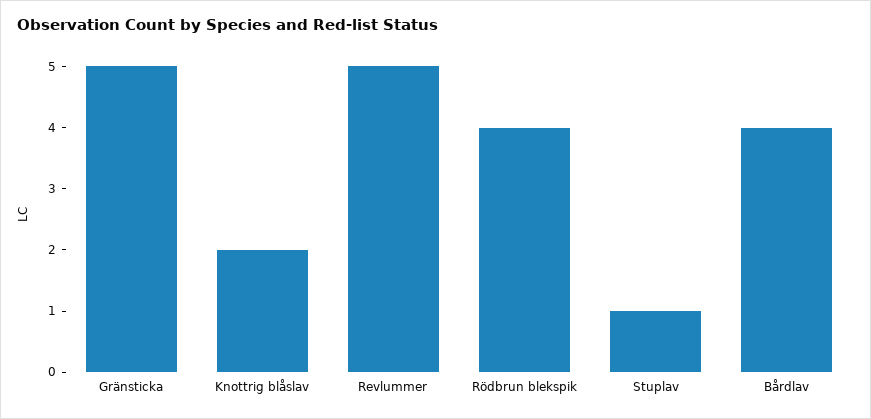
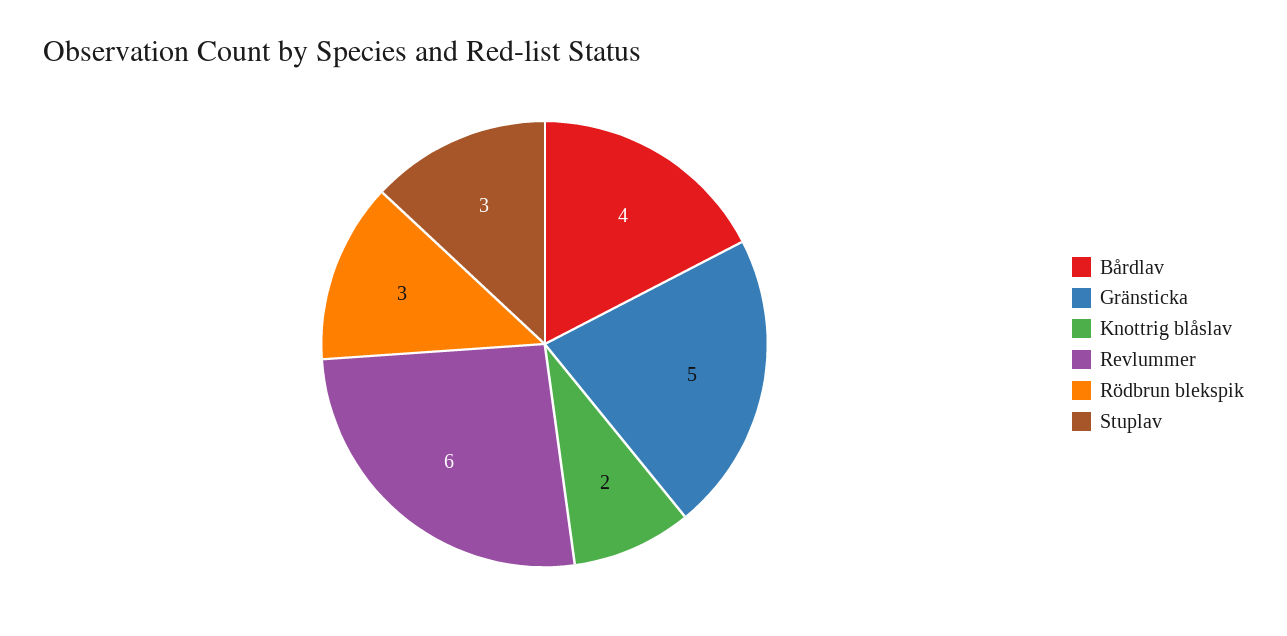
Revlummer: 5 -> 6
Rödbrun blekspik: 4 -> 3
Stuplav: 1 -> 3

